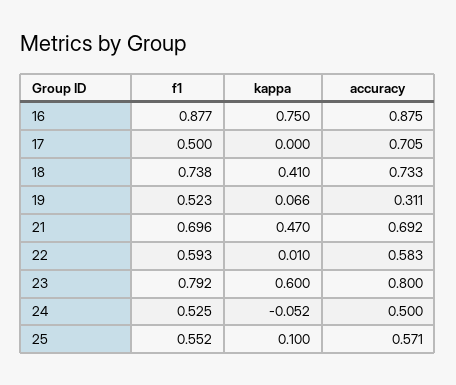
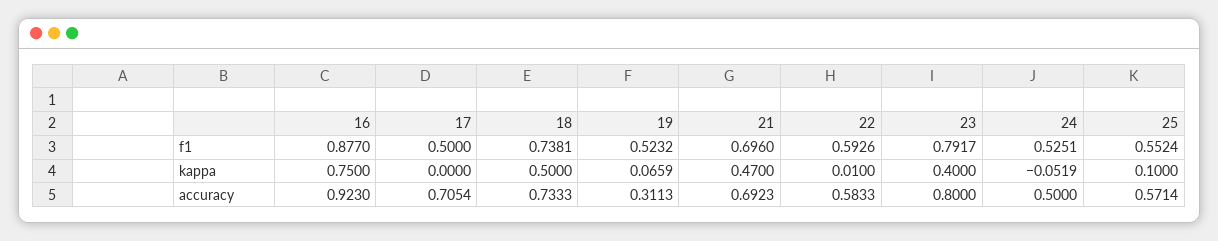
accuracy, 16: 0.875 -> 0.923
kappa, 18: 0.41 -> 0.5
kappa, 23: 0.6 -> 0.4

